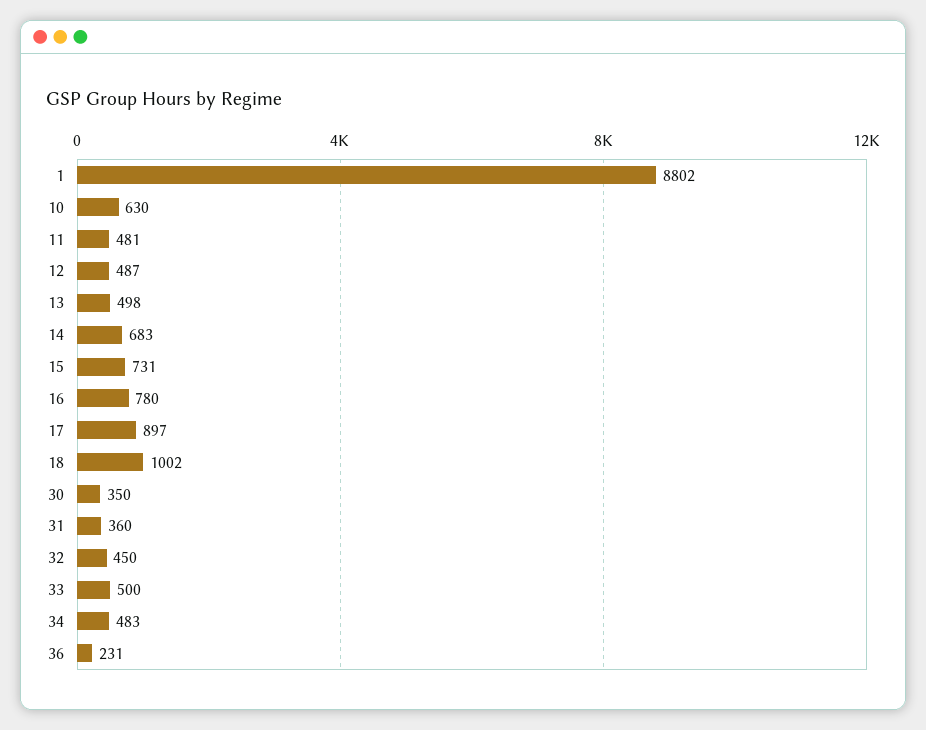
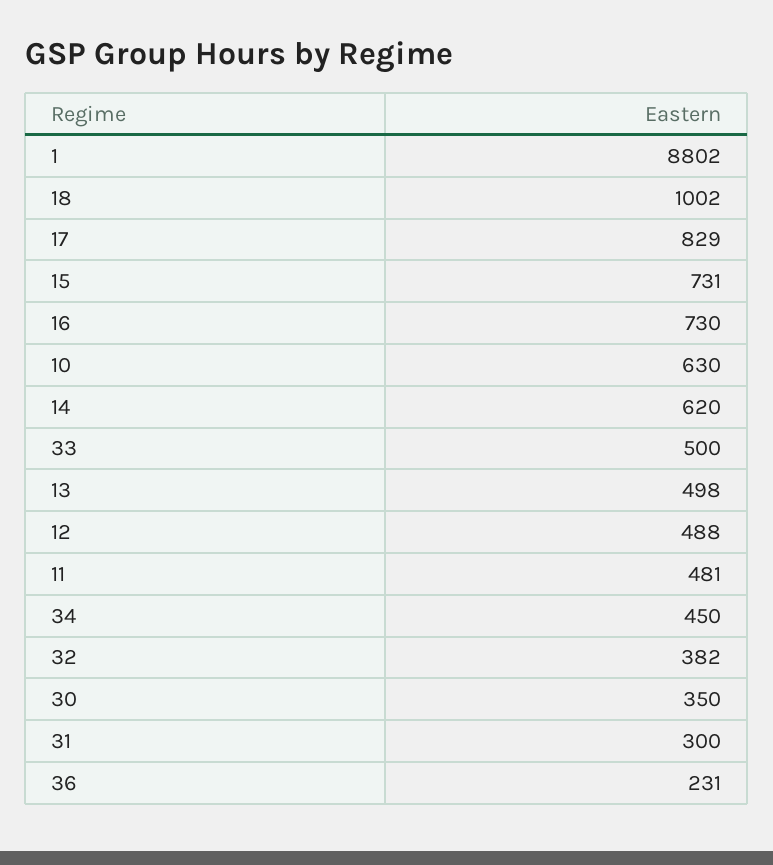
12: 487 -> 488
14: 683 -> 620
16: 780 -> 730
17: 897 -> 829
31: 360 -> 300
32: 450 -> 382
34: 483 -> 450

